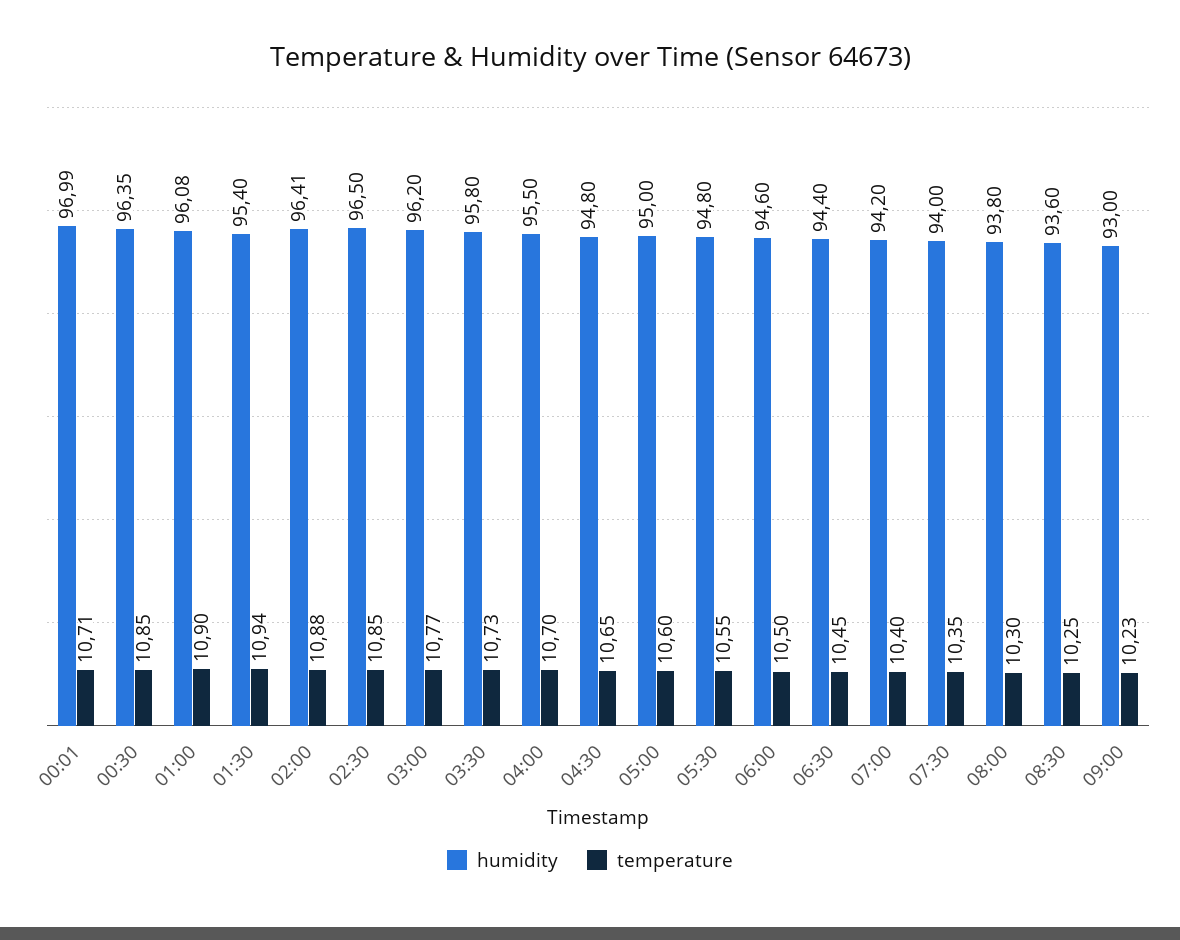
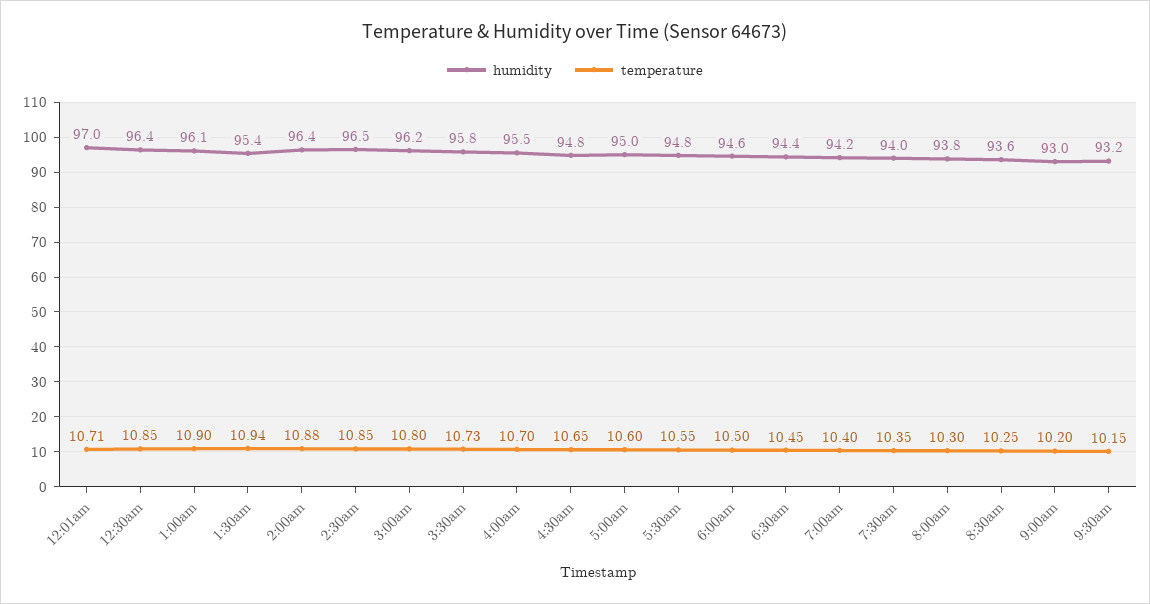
temperature, 03:00: 10.77 -> 10.8
temperature, 09:00: 10.23 -> 10.2
humidity, 9:30am: none -> 93.2
temperature, 9:30am: none -> 10.15

